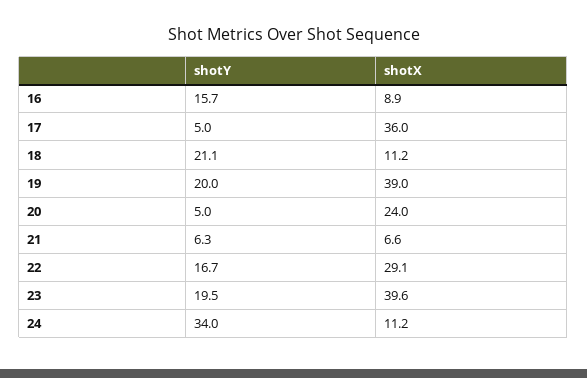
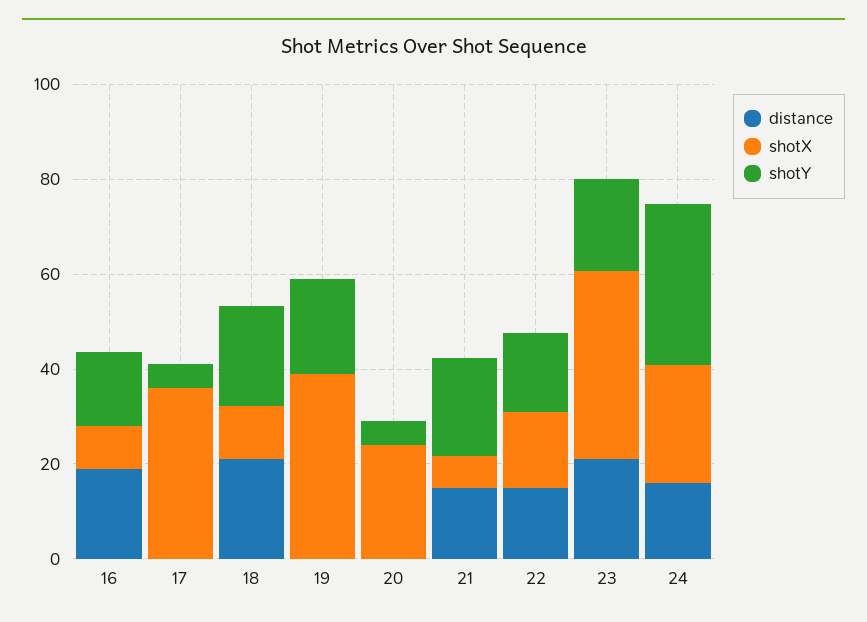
shotY, 21: 6.3 -> 20
shotX, 22: 29.1 -> 15
shotX, 24: 11.2 -> 25
distance, 16: none -> 20
distance, 17: none -> 0
distance, 18: none -> 20
distance, 19: none -> 0
distance, 20: none -> 0
distance, 21: none -> 15
distance, 22: none -> 15
distance, 23: none -> 20
distance, 24: none -> 15

